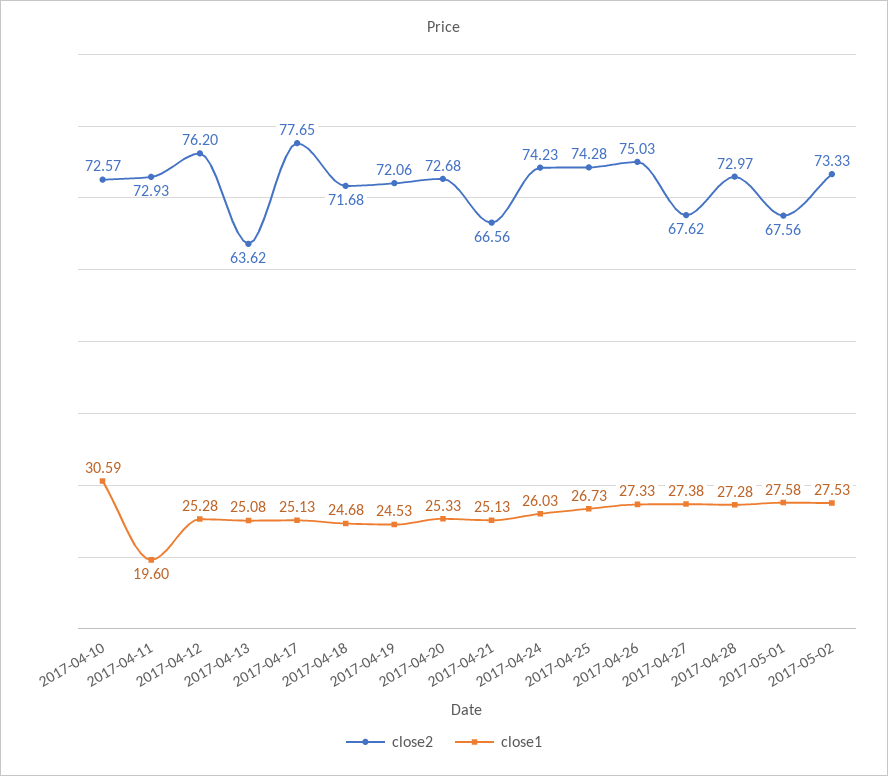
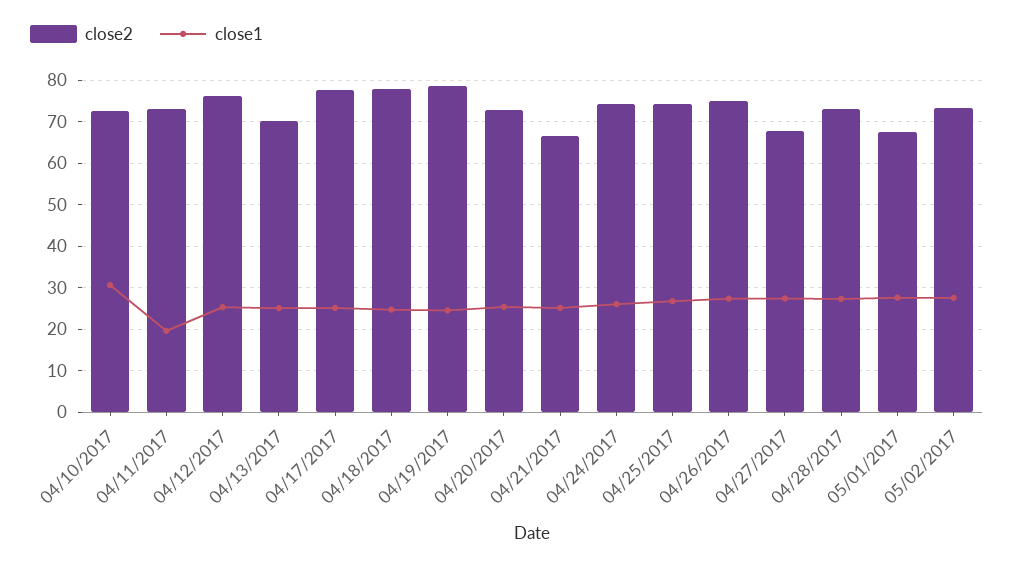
close2, 2017-04-13: 63.62 -> 70
close2, 2017-04-18: 71.68 -> 78
close2, 2017-04-19: 72.06 -> 78

